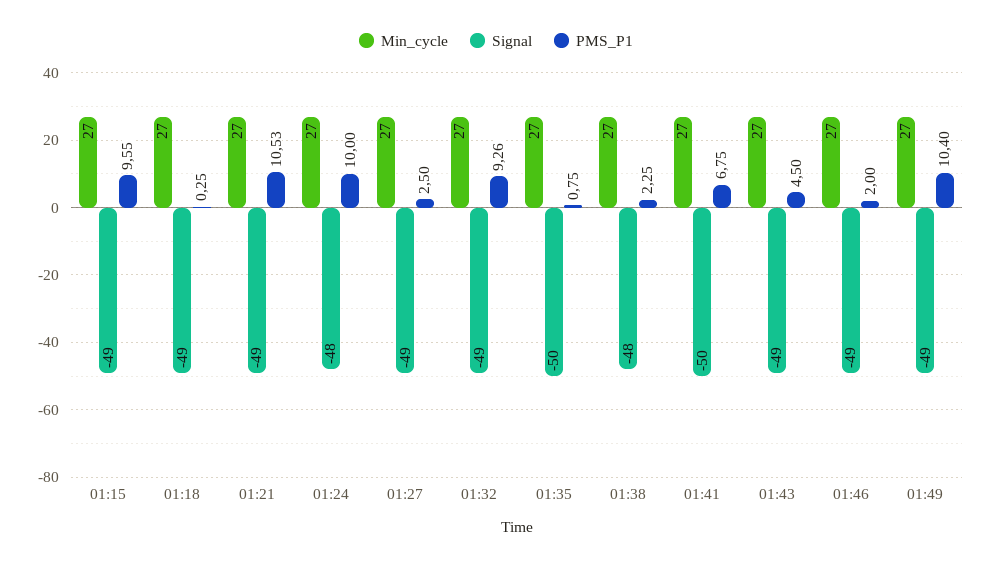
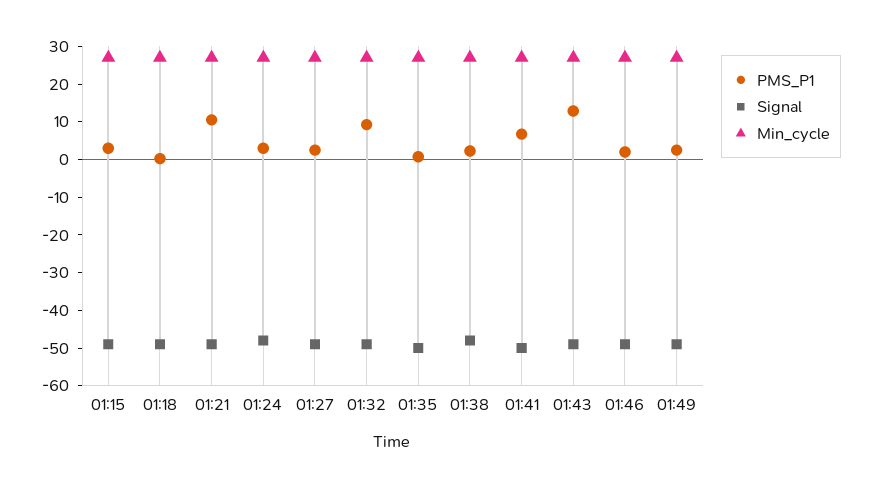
PMS_P1, 01:15: 9.55 -> 2.5
PMS_P1, 01:24: 10 -> 2.5
PMS_P1, 01:43: 4.5 -> 12.5
PMS_P1, 01:49: 10.4 -> 2.5

